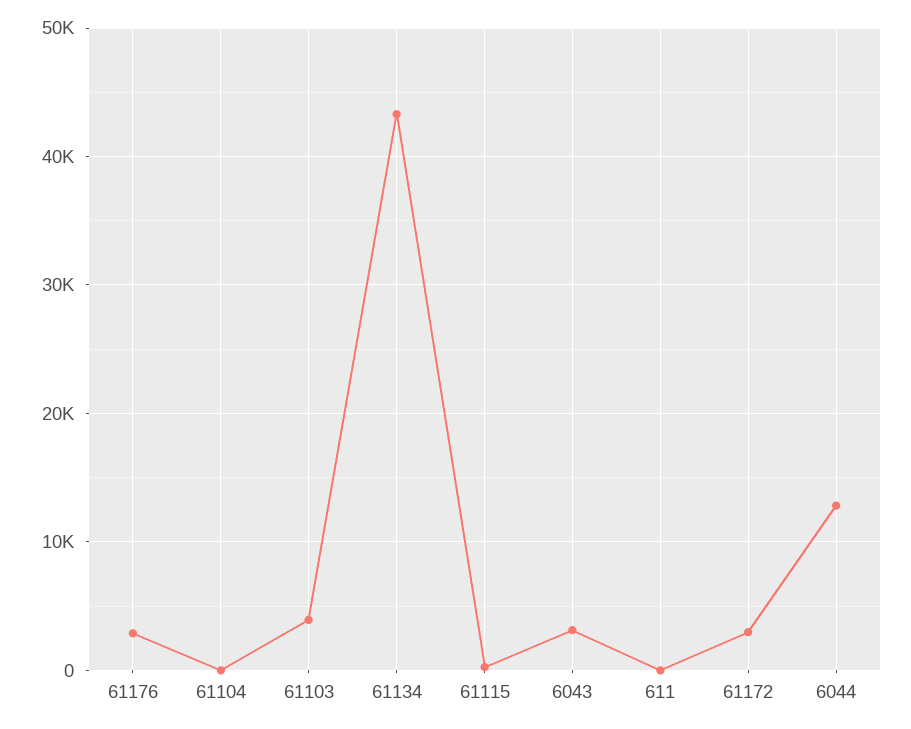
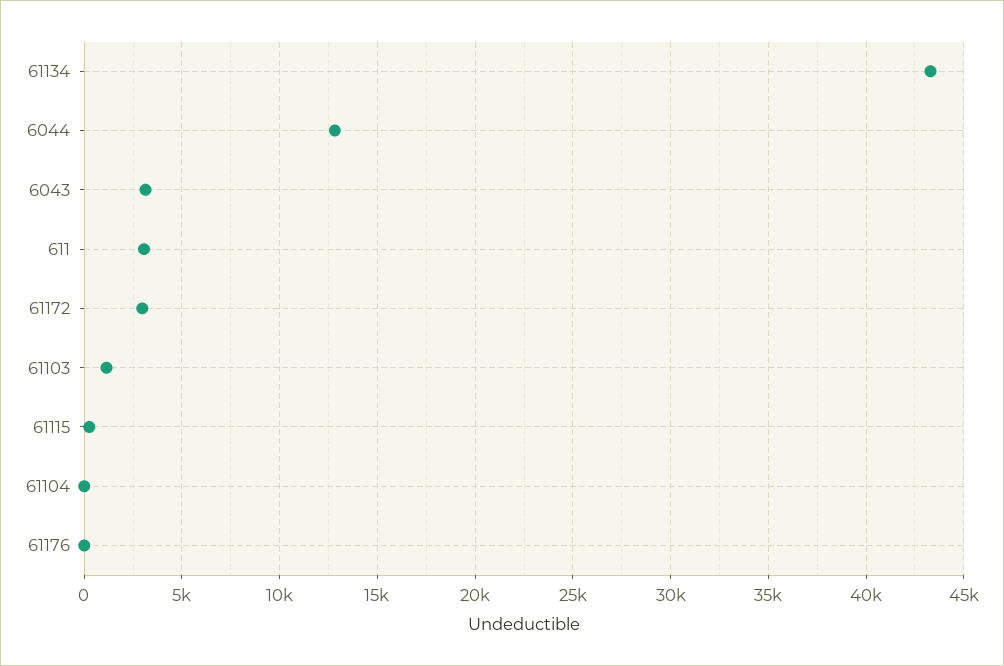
61176: 3000 -> 0
61103: 4000 -> 1000
611: 0 -> 3000

